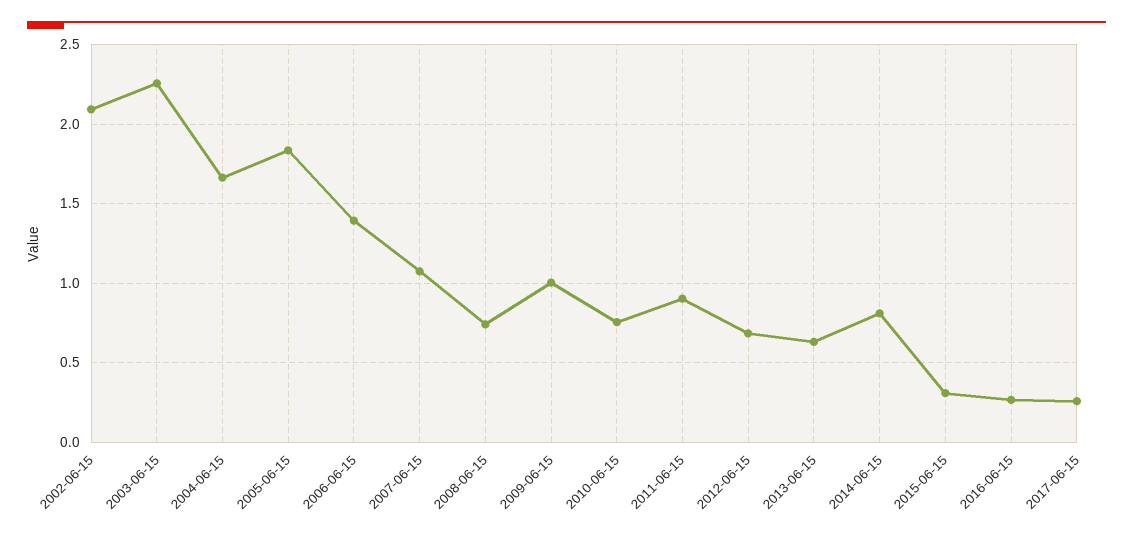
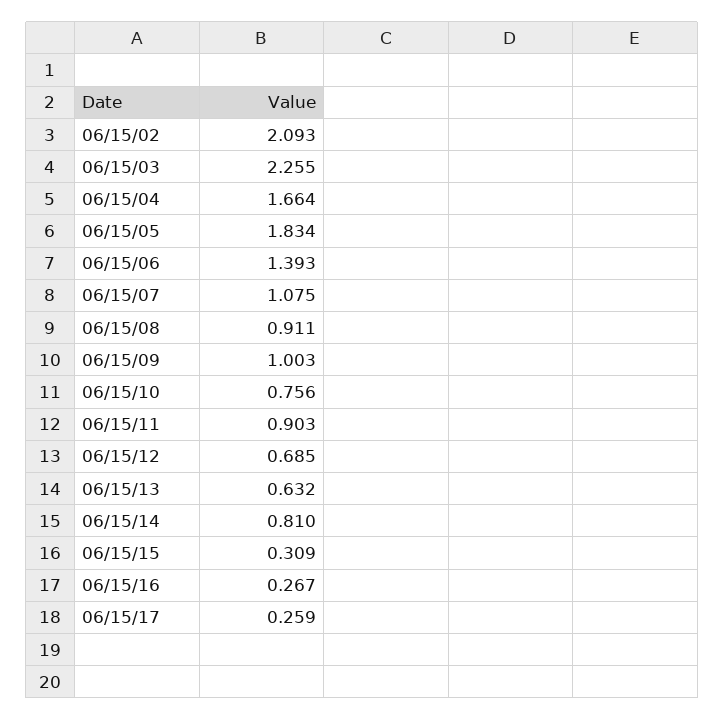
2008-06-15: 0.75 -> 0.911

